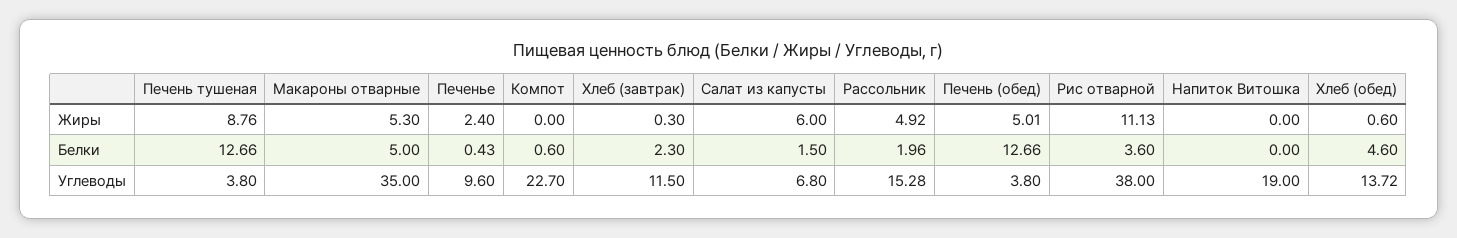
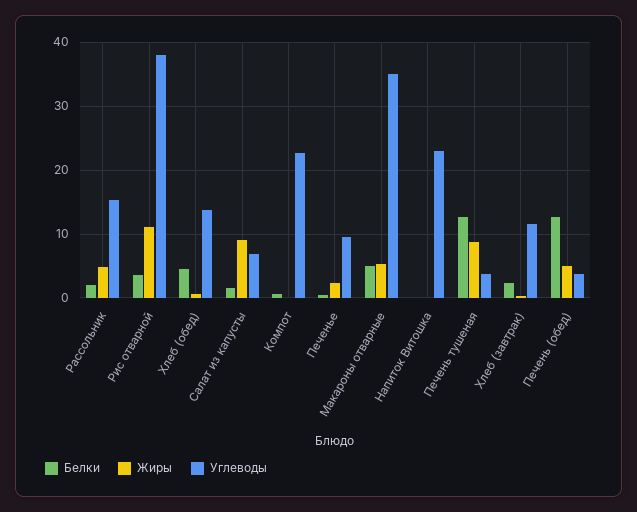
Жиры, Салат из капусты: 6 -> 9
Углеводы, Напиток Витошка: 19 -> 23

